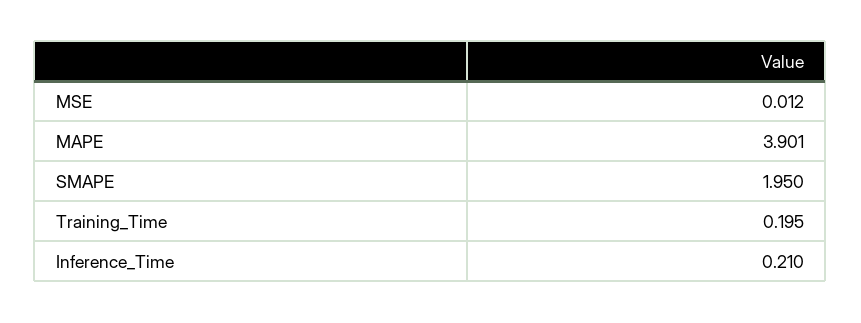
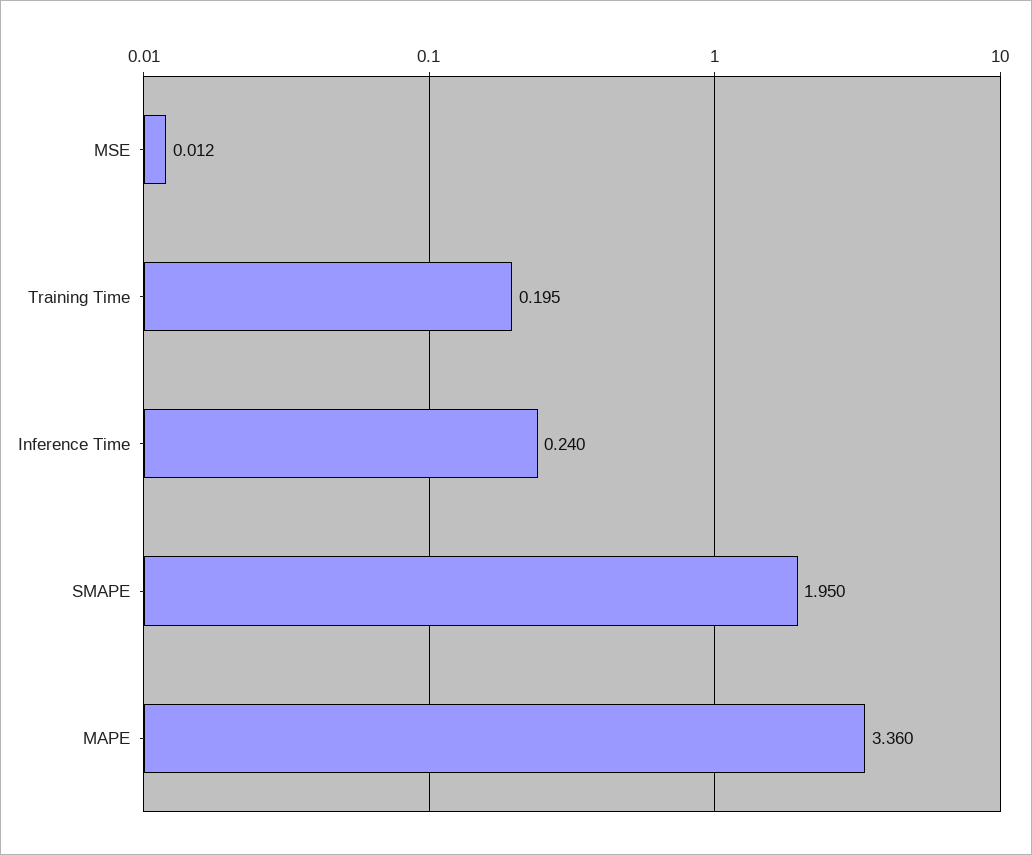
MAPE: 3.901 -> 3.36
Inference_Time: 0.21 -> 0.24

